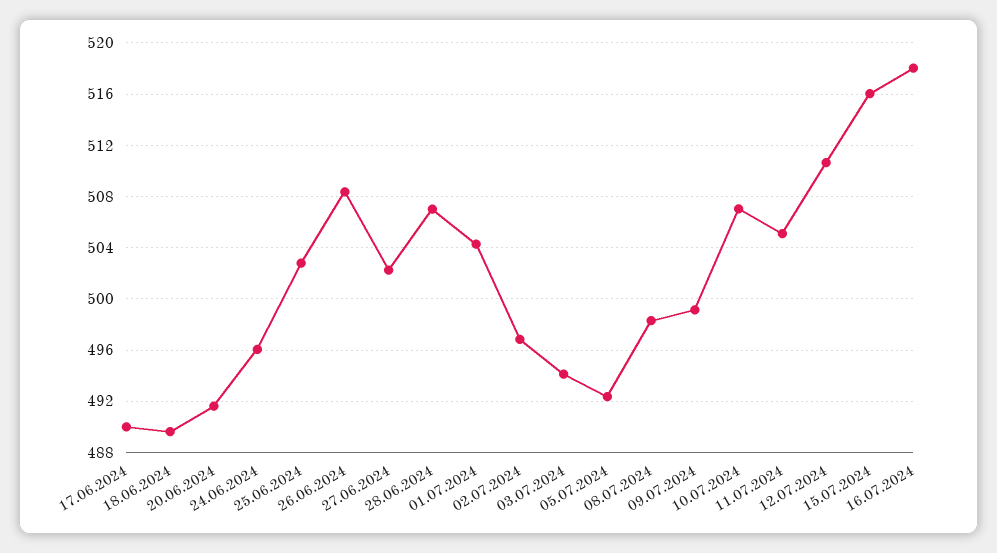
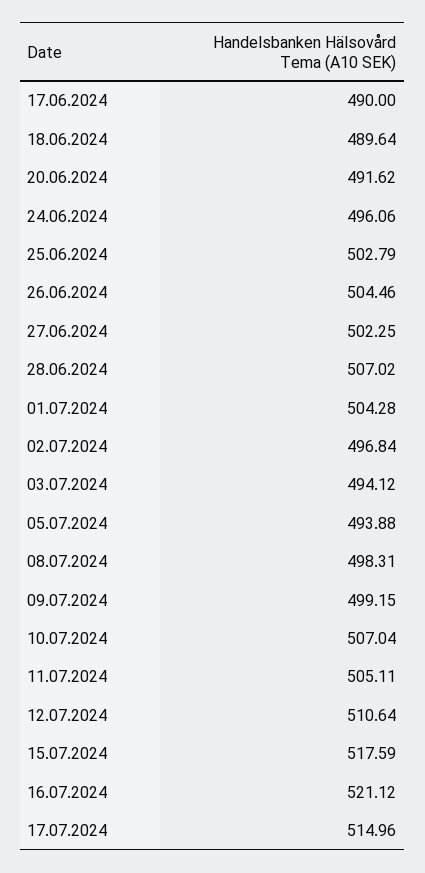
26.06.2024: 508.5 -> 504.46
05.07.2024: 492.5 -> 493.88
15.07.2024: 516 -> 517.59
16.07.2024: 518 -> 521.12
17.07.2024: none -> 514.96

